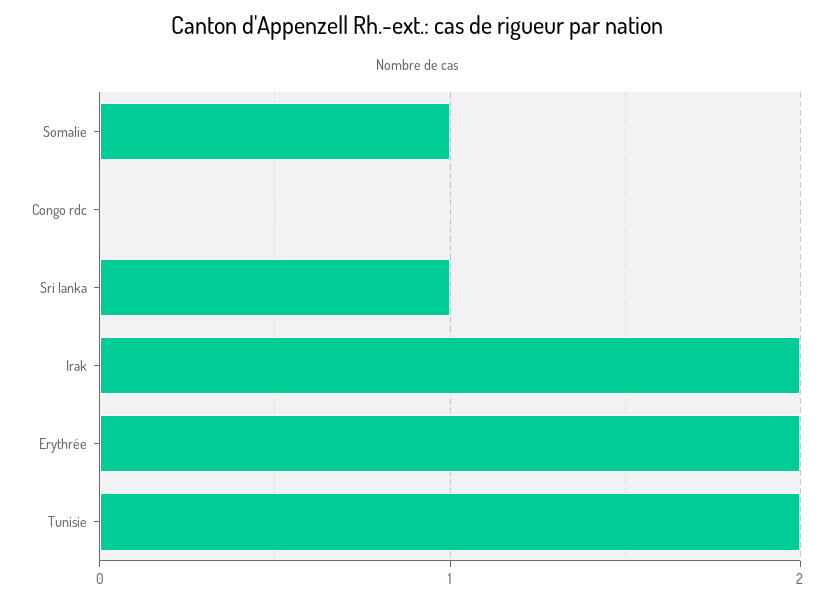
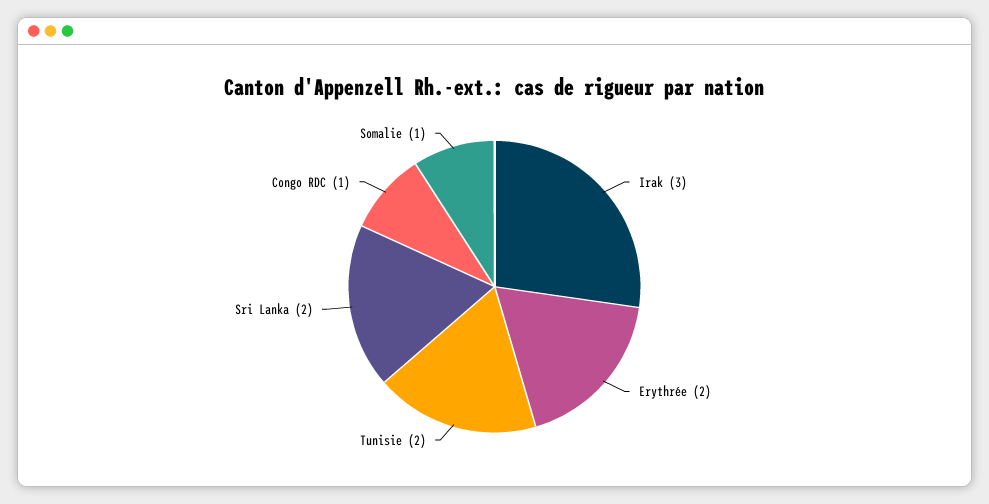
Congo rdc: 0 -> 1
Sri lanka: 1 -> 2
Irak: 2 -> 3

